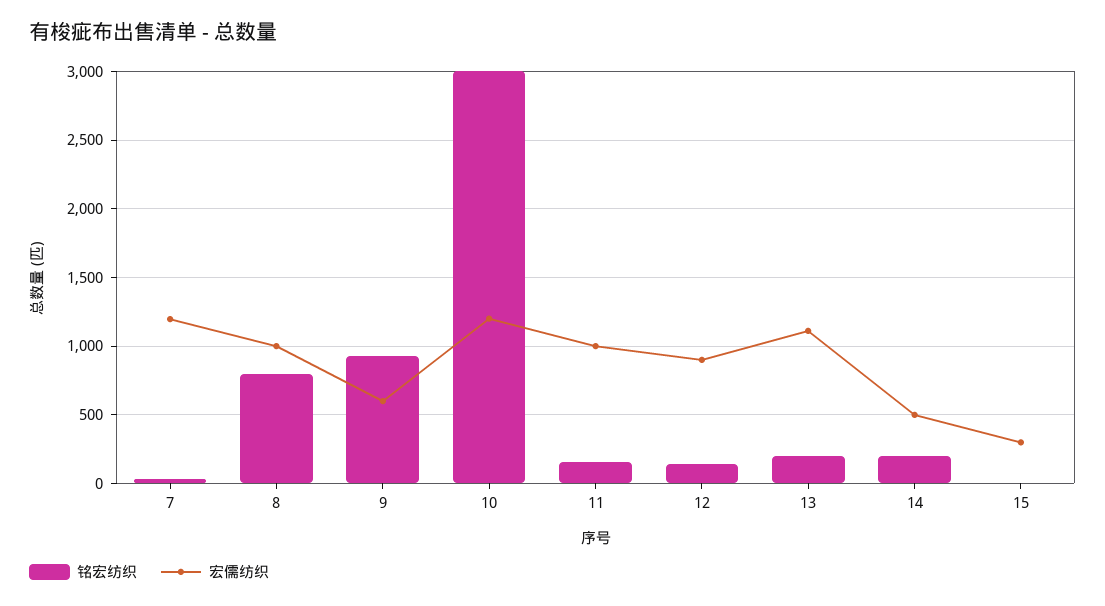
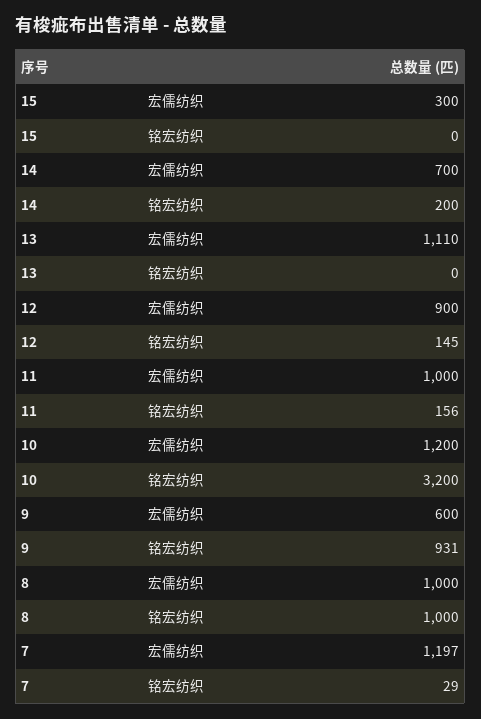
铭宏纺织, 8: 800 -> 1000
铭宏纺织, 10: 3000 -> 3200
铭宏纺织, 13: 200 -> 0
宏儒纺织, 14: 500 -> 700

